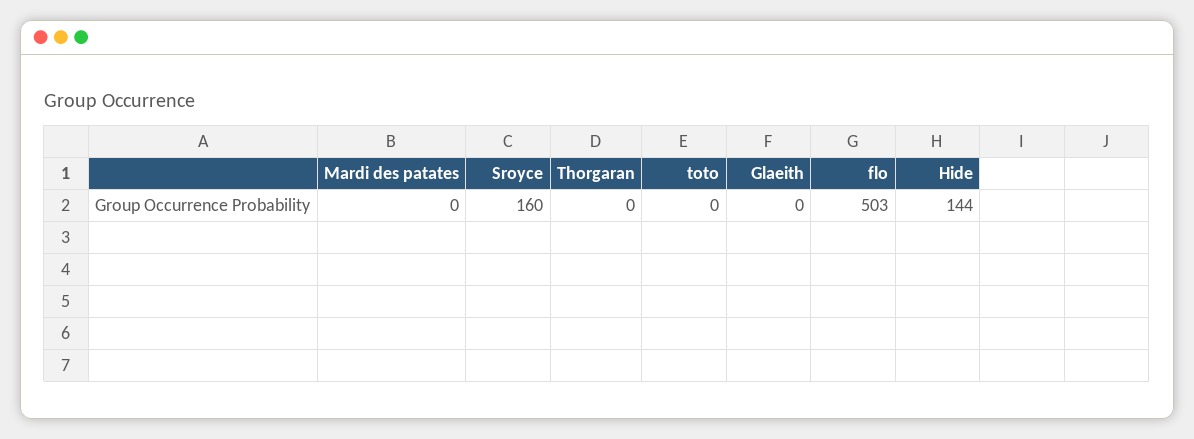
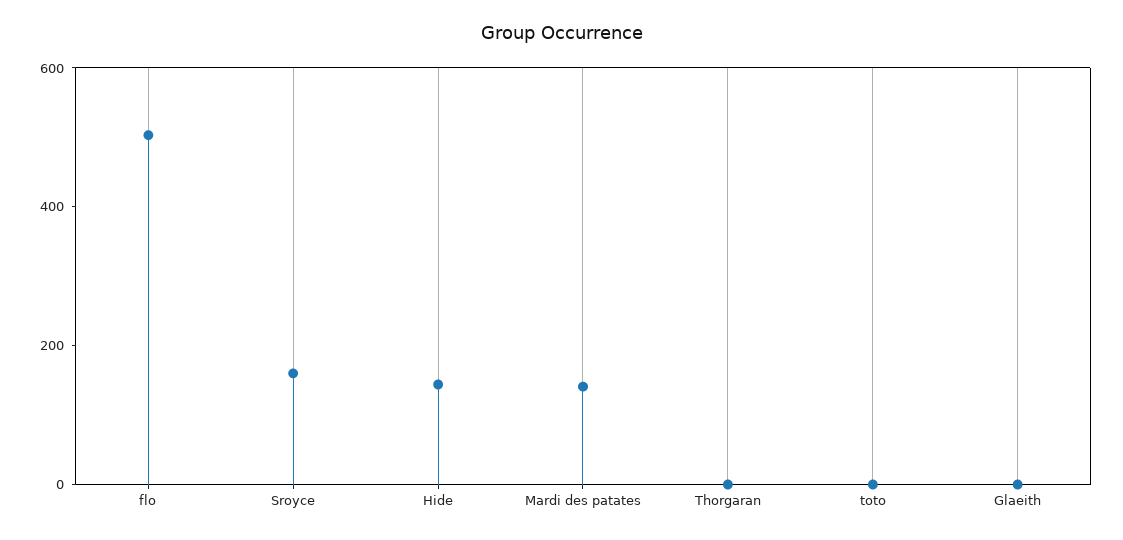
Mardi des patates: 0 -> 150

